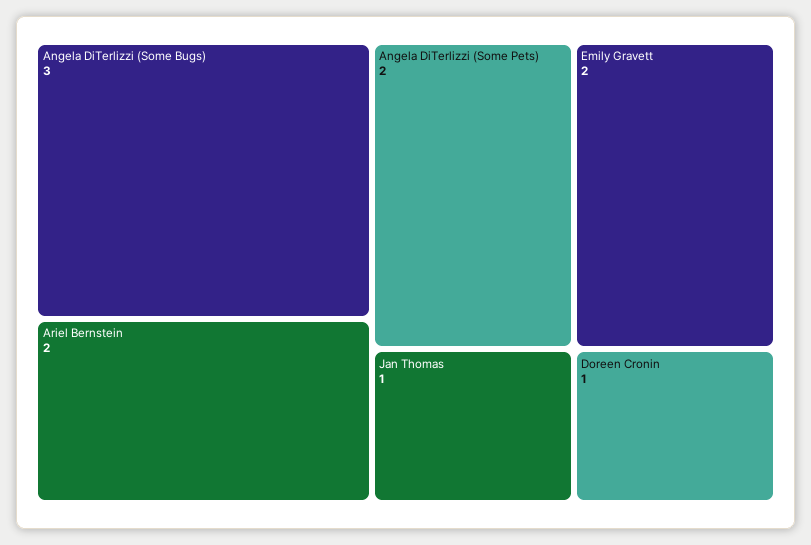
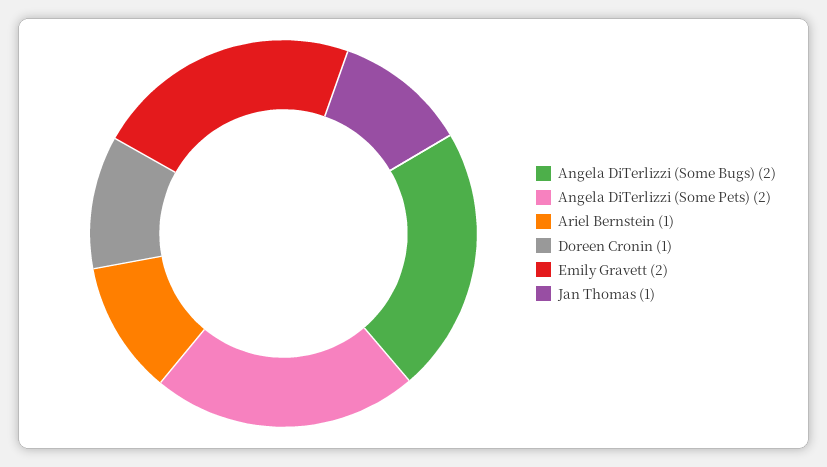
Angela DiTerlizzi (Some Bugs): 3 -> 2
Ariel Bernstein: 2 -> 1

